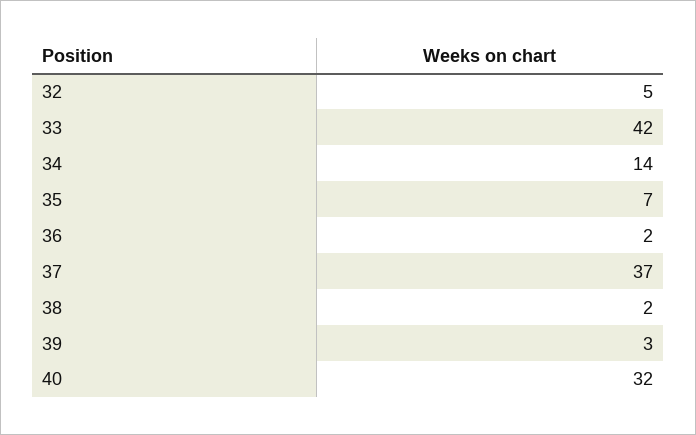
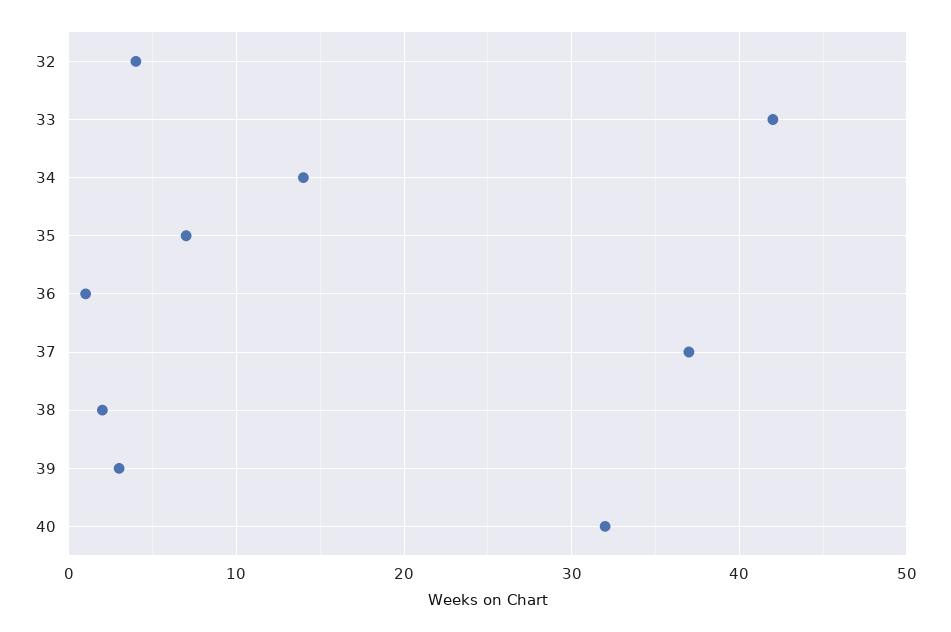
32: 5 -> 4
36: 2 -> 1

